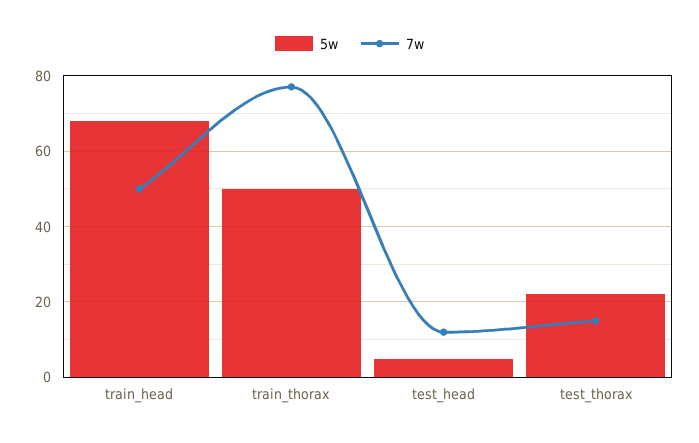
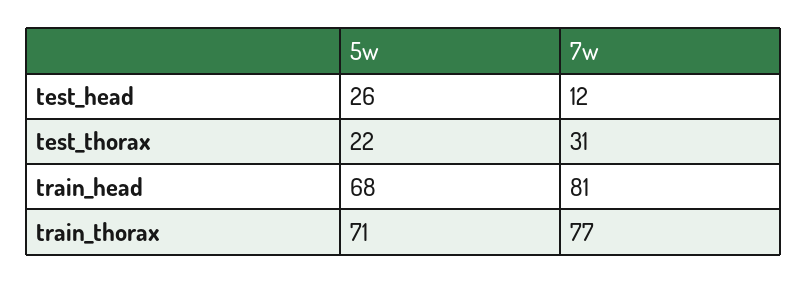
7w, train_head: 50 -> 81
5w, train_thorax: 50 -> 71
5w, test_head: 5 -> 26
7w, test_thorax: 15 -> 31

